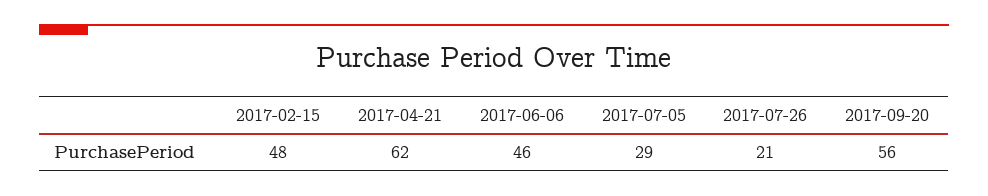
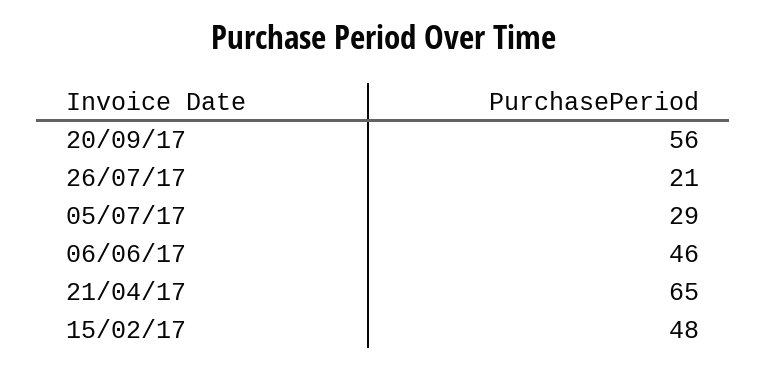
2017-04-21: 62 -> 65

